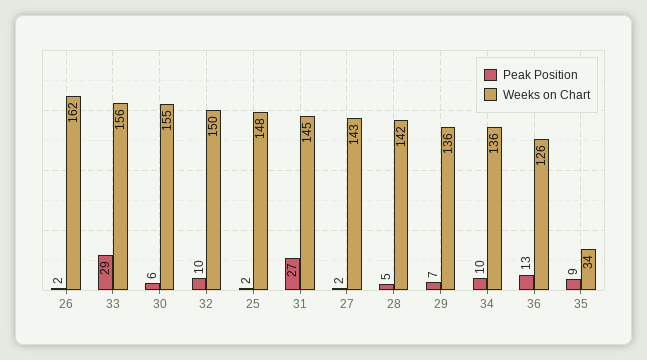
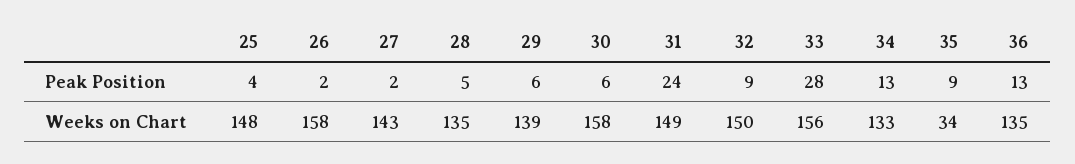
Weeks on Chart, 26: 162 -> 158
Peak Position, 33: 29 -> 28
Weeks on Chart, 30: 155 -> 158
Peak Position, 32: 10 -> 9
Peak Position, 25: 2 -> 4
Peak Position, 31: 27 -> 24
Weeks on Chart, 31: 145 -> 149
Weeks on Chart, 28: 142 -> 135
Peak Position, 29: 7 -> 6
Weeks on Chart, 29: 136 -> 139
Peak Position, 34: 10 -> 13
Weeks on Chart, 34: 136 -> 133
Weeks on Chart, 36: 126 -> 135

